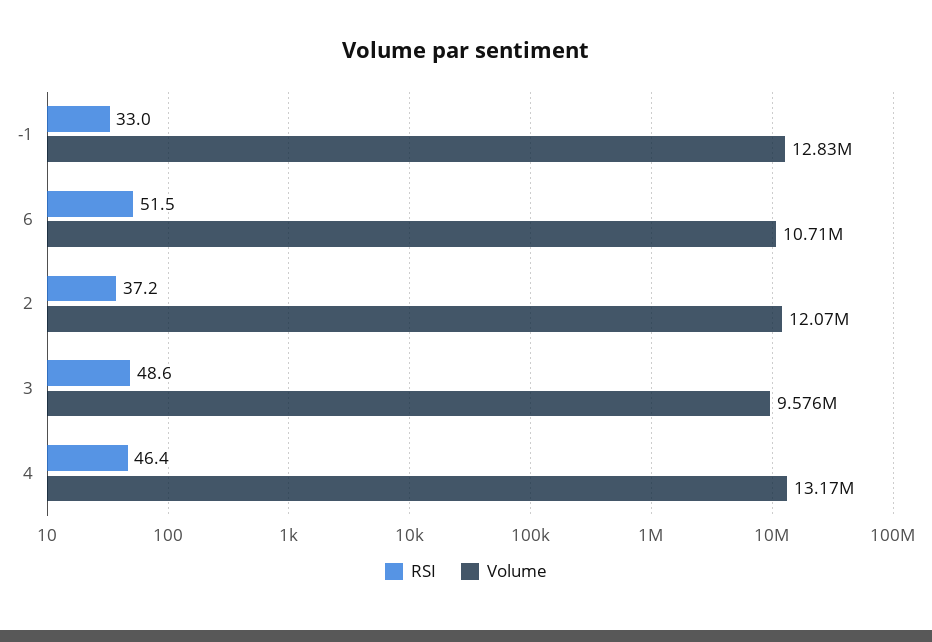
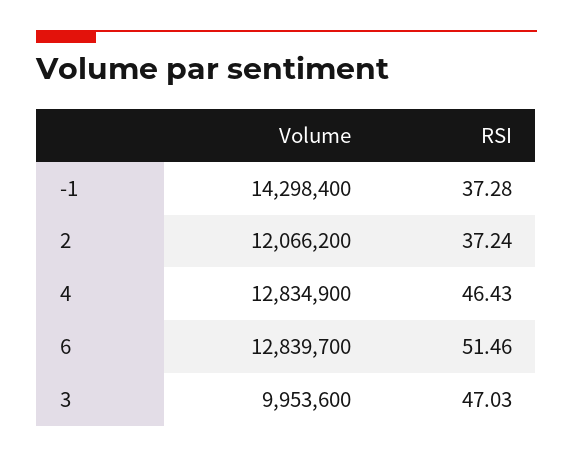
RSI, -1: 33 -> 37.28
Volume, -1: 12830000 -> 14298400
Volume, 6: 10710000 -> 12839700
RSI, 3: 48.6 -> 47.03
Volume, 3: 9576000 -> 9953600
Volume, 4: 13170000 -> 12834900

